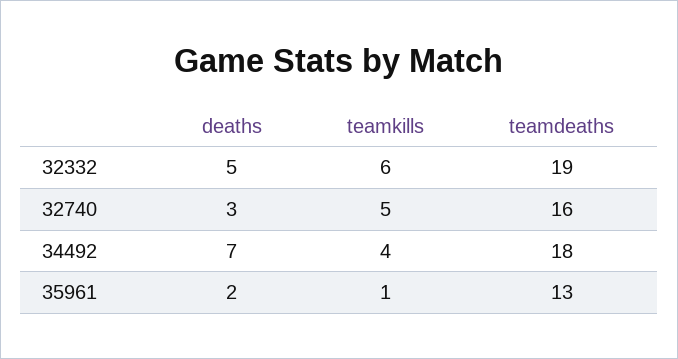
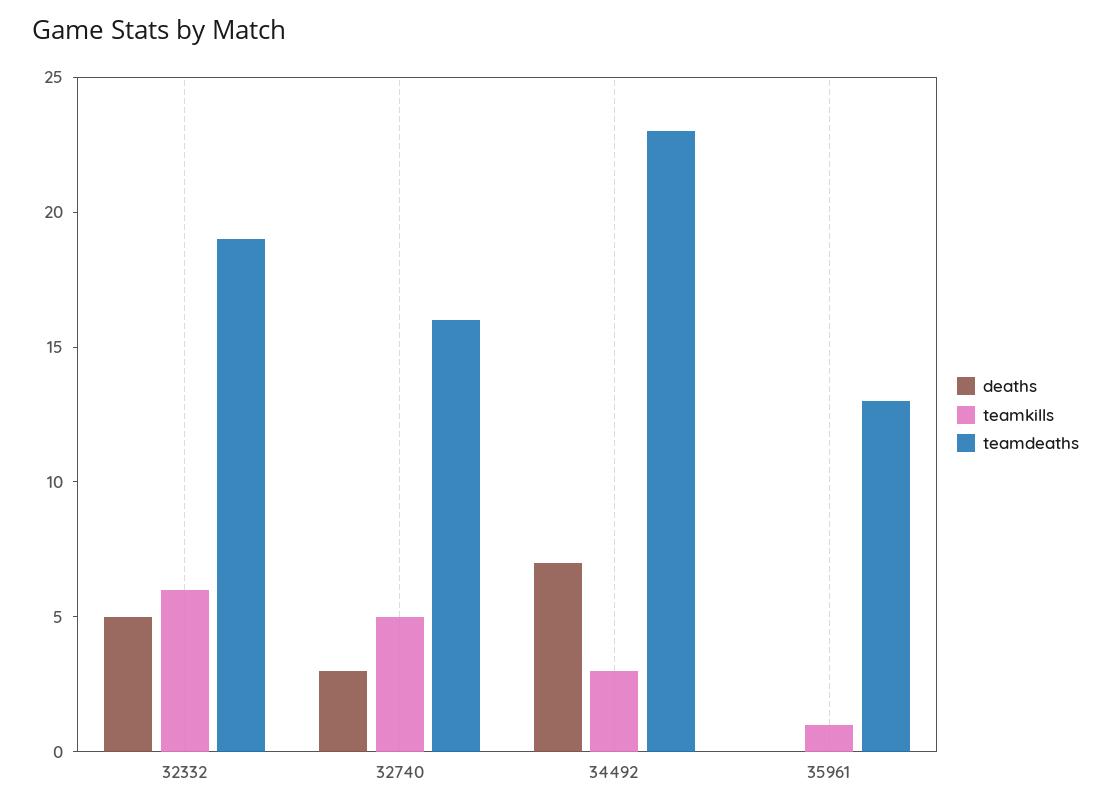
teamkills, 34492: 4 -> 3
teamdeaths, 34492: 18 -> 23
deaths, 35961: 2 -> 0

